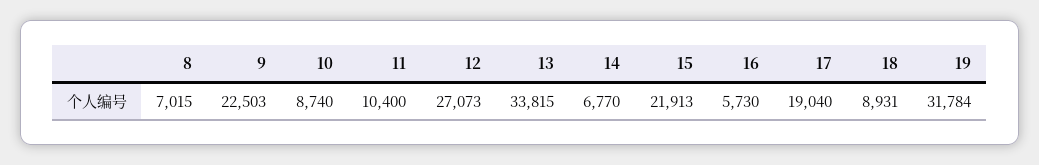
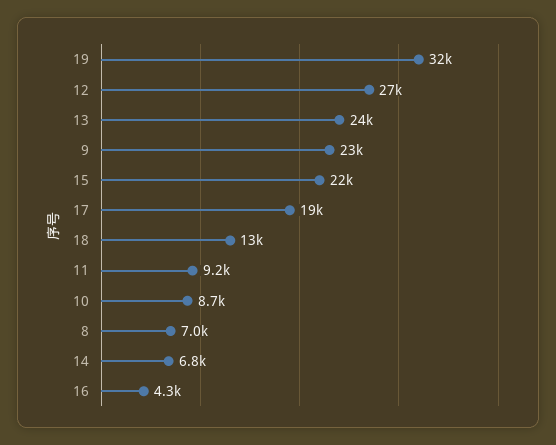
11: 10400 -> 9200
13: 33815 -> 24000
16: 5730 -> 4300
18: 8931 -> 13000

